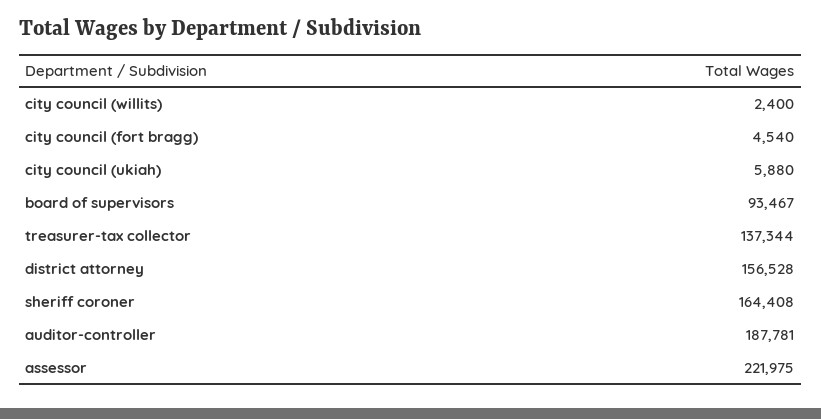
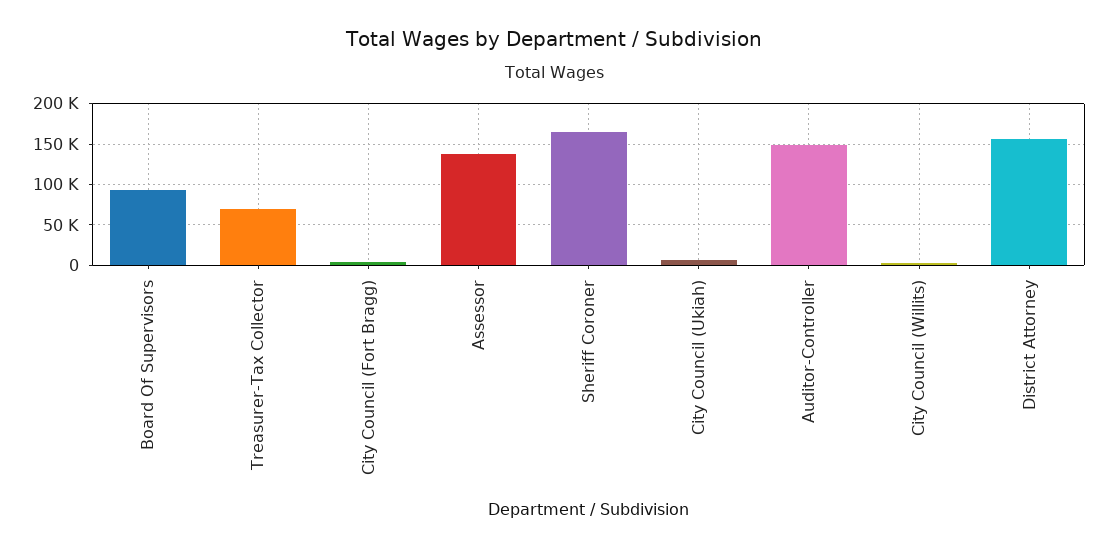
treasurer-tax collector: 137344 -> 70000
auditor-controller: 187781 -> 150000
assessor: 221975 -> 140000

